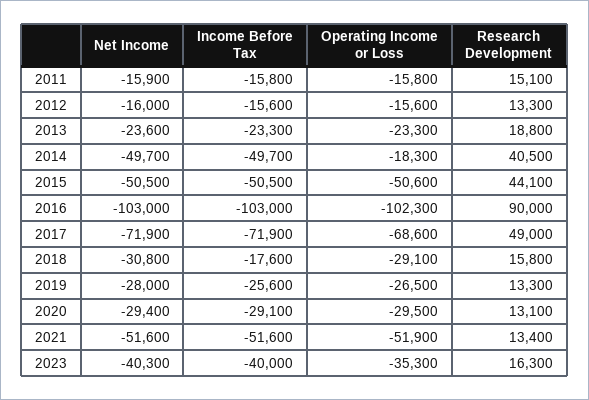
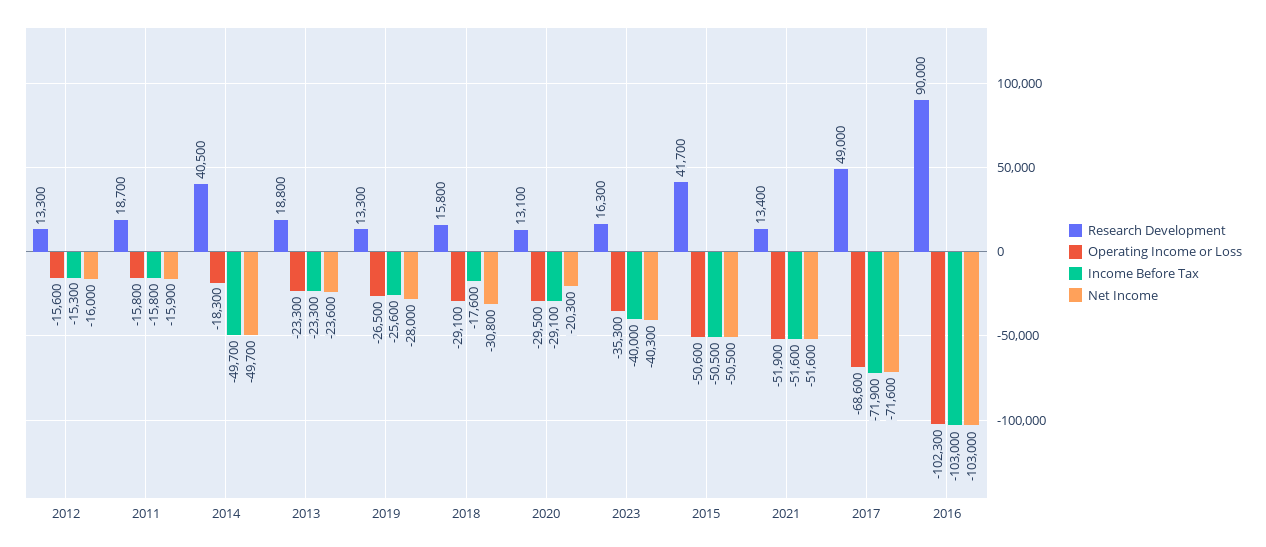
Research Development, 2011: 15100 -> 18700
Income Before Tax, 2012: -15600 -> -15300
Research Development, 2015: 44100 -> 41700
Net Income, 2017: -71900 -> -71600
Net Income, 2020: -29400 -> -20300

